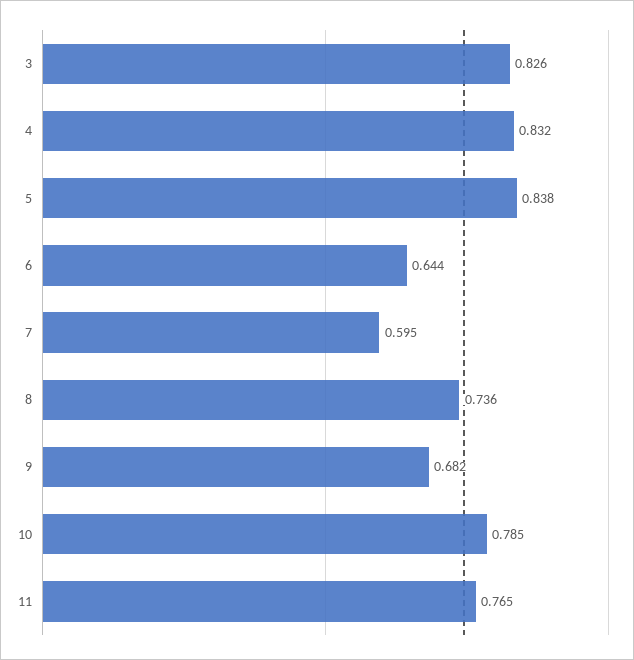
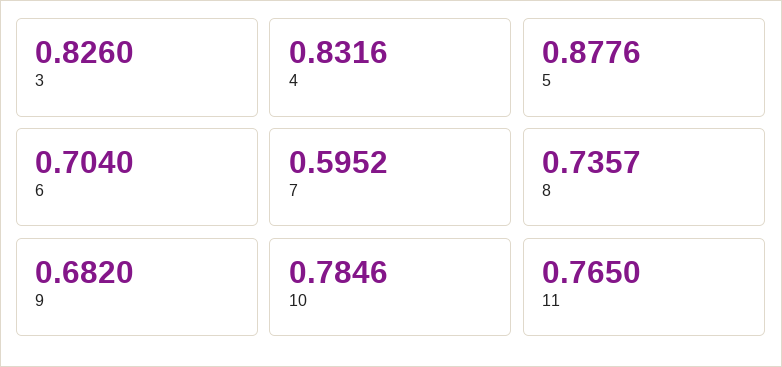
5: 0.838 -> 0.8776
6: 0.644 -> 0.704

